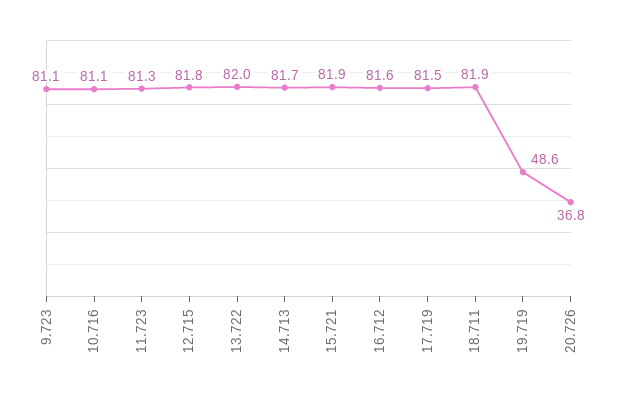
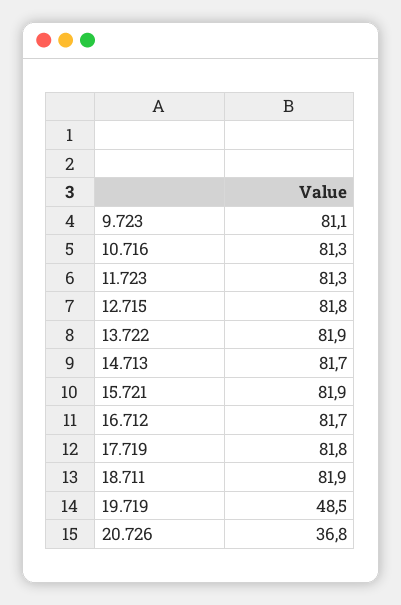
10.716: 81.1 -> 81.3
13.722: 82 -> 81.9
16.712: 81.6 -> 81.7
17.719: 81.5 -> 81.8
19.719: 48.6 -> 48.5

